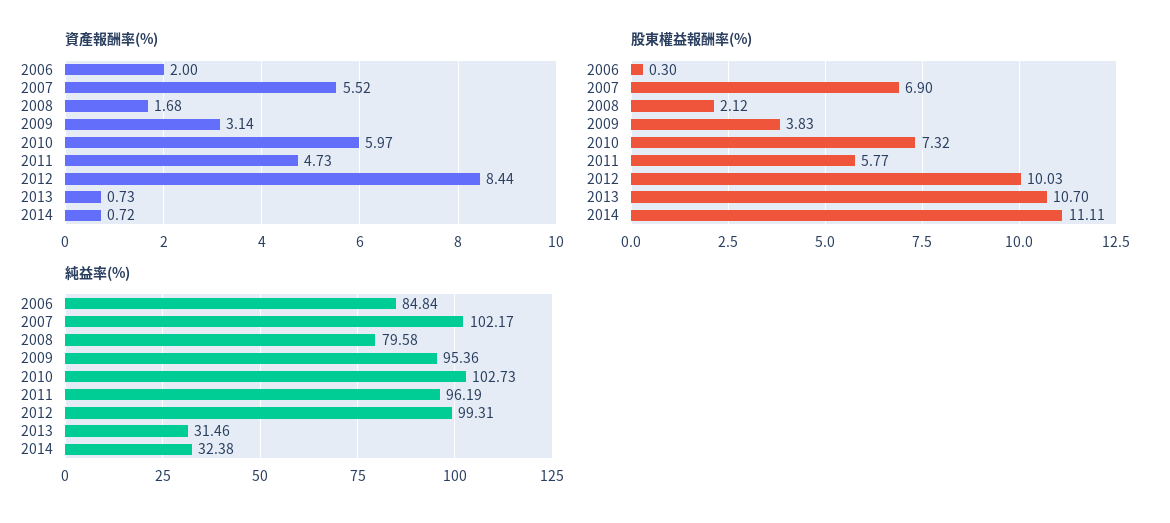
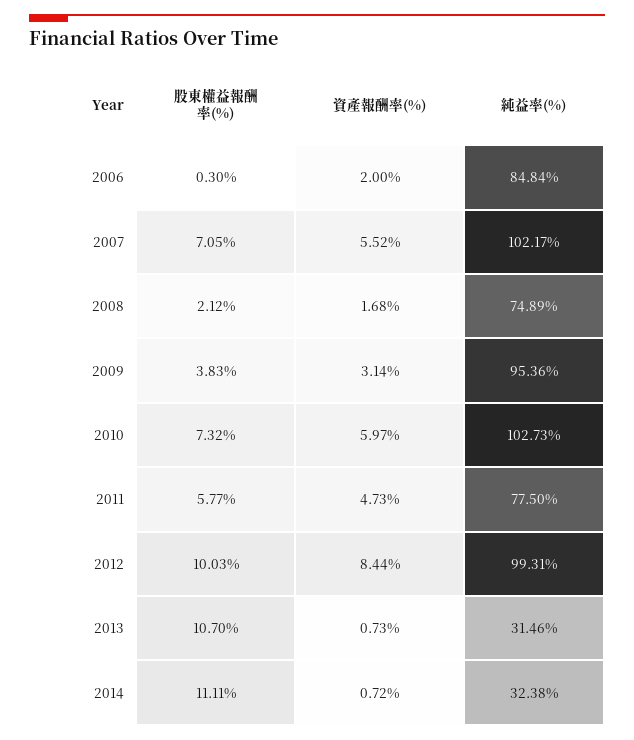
股東權益報酬率(%), 2007: 6.9 -> 7.05
純益率(%), 2008: 79.58 -> 74.89
純益率(%), 2011: 96.19 -> 77.5

